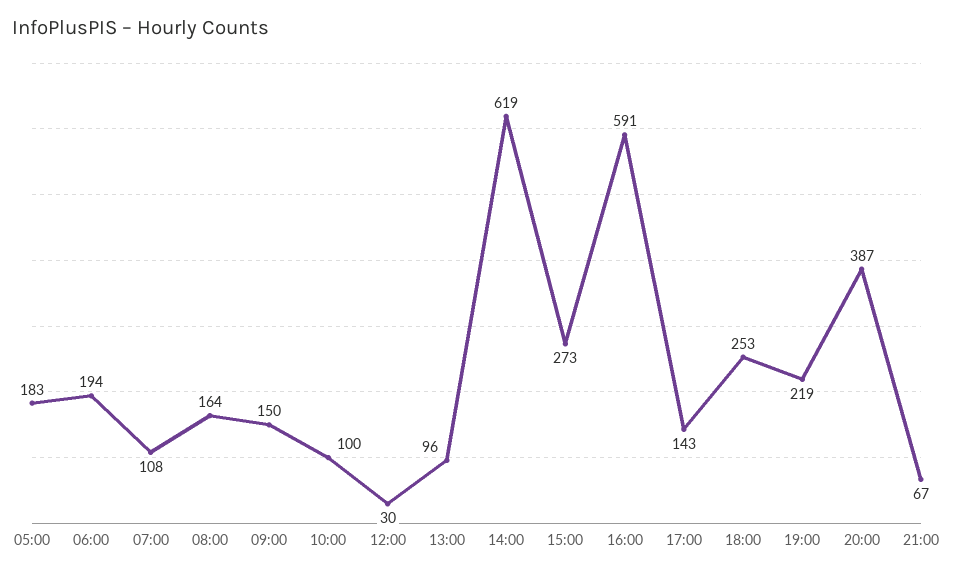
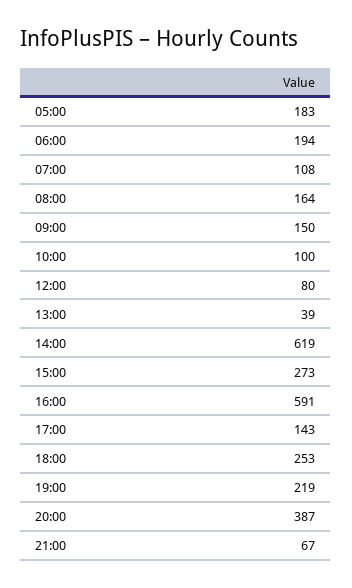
12:00: 30 -> 80
13:00: 96 -> 39

